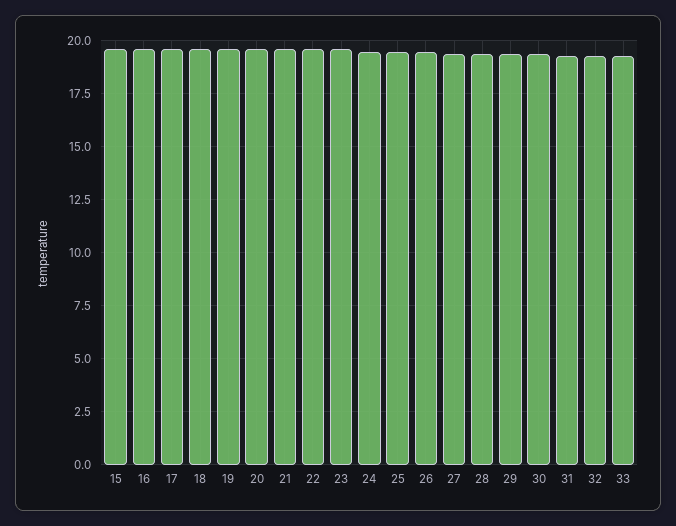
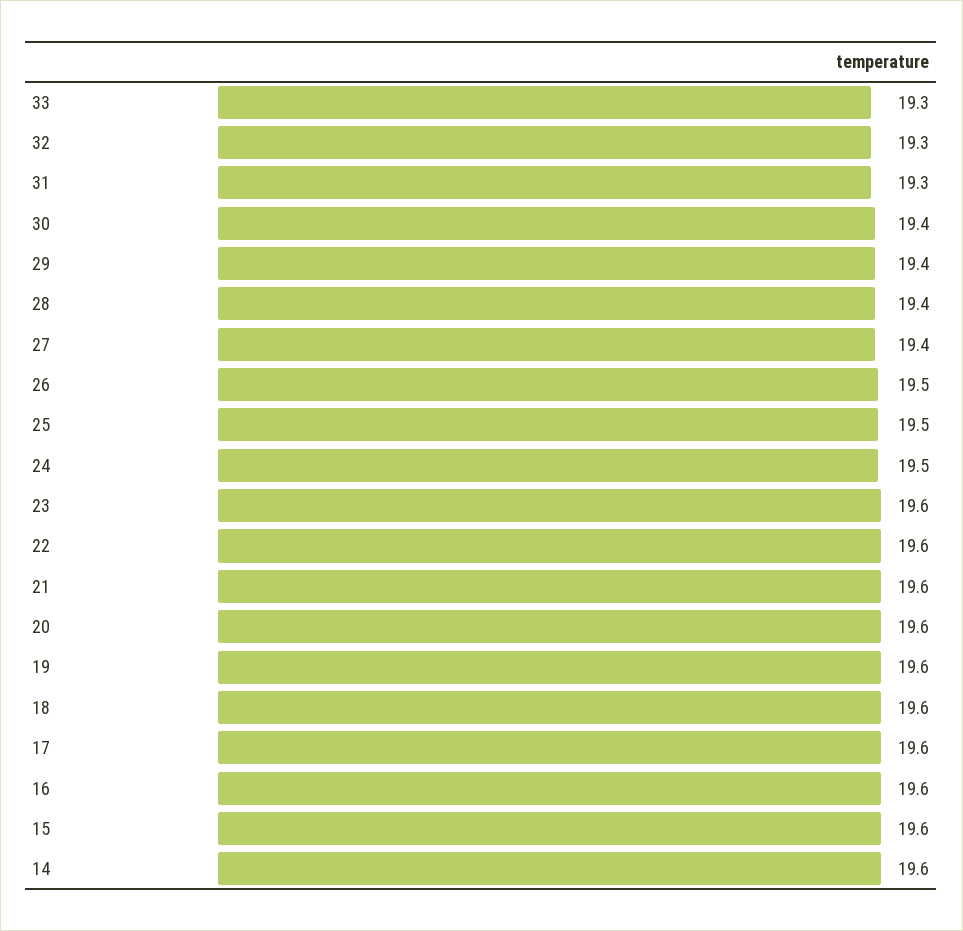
14: none -> 19.6

